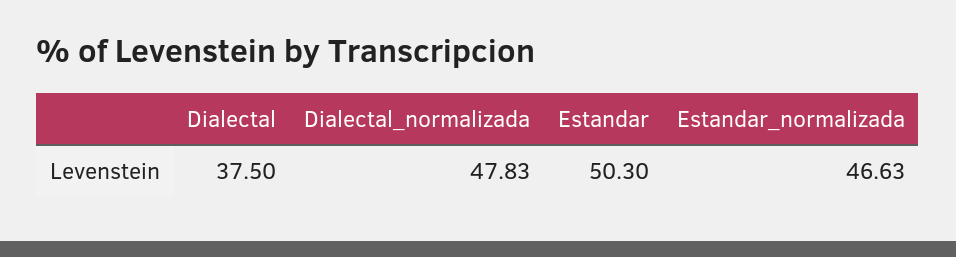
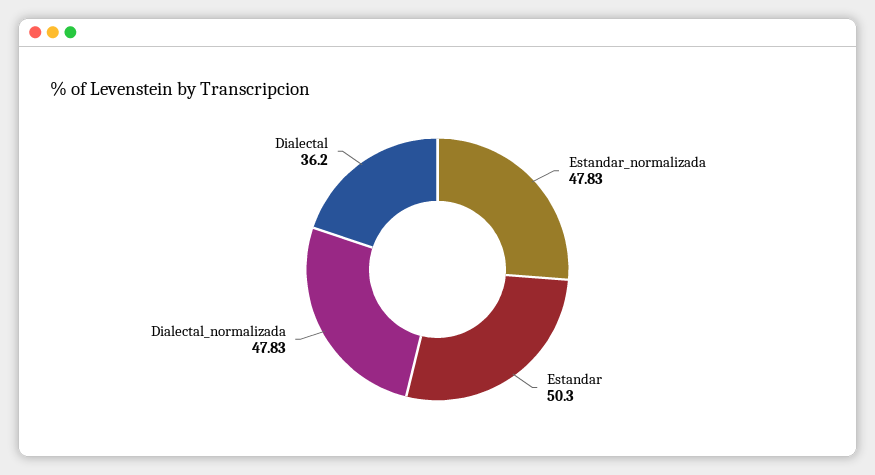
Dialectal: 37.5 -> 36.2
Estandar_normalizada: 46.63 -> 47.83

